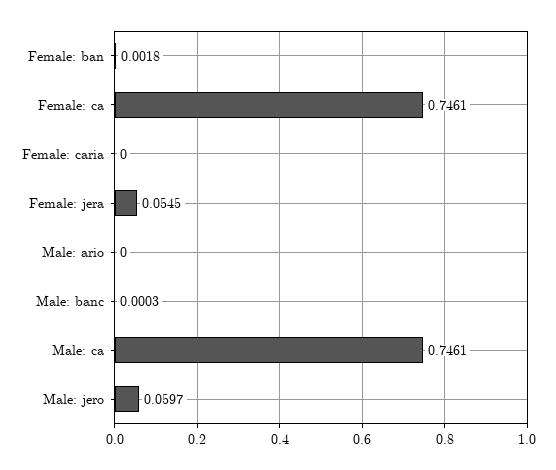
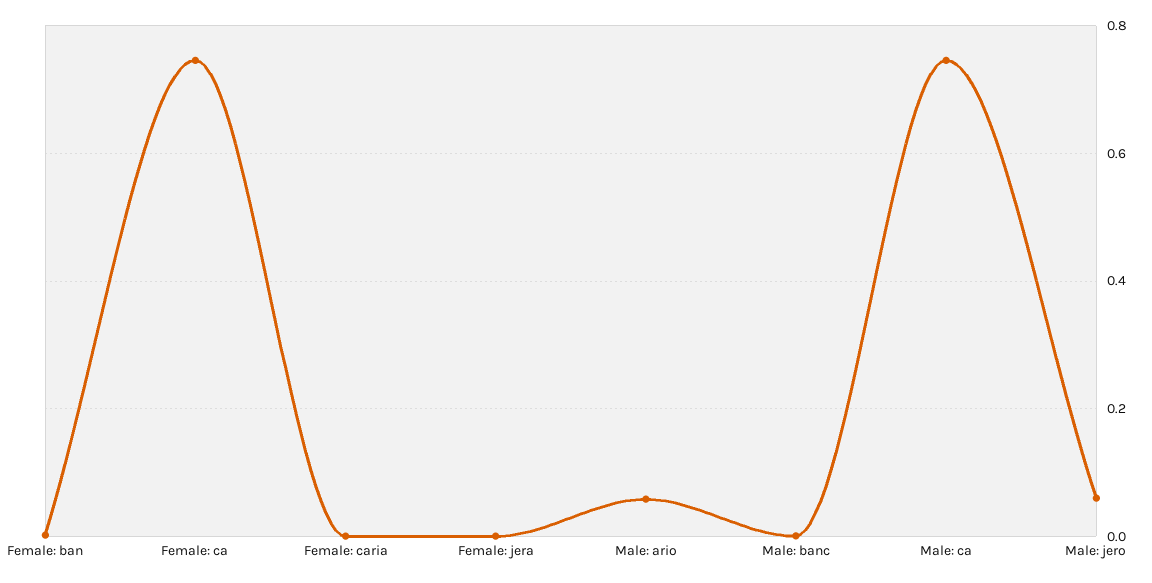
Female: jera: 0.0545 -> 0
Male: ario: 0 -> 0.06

